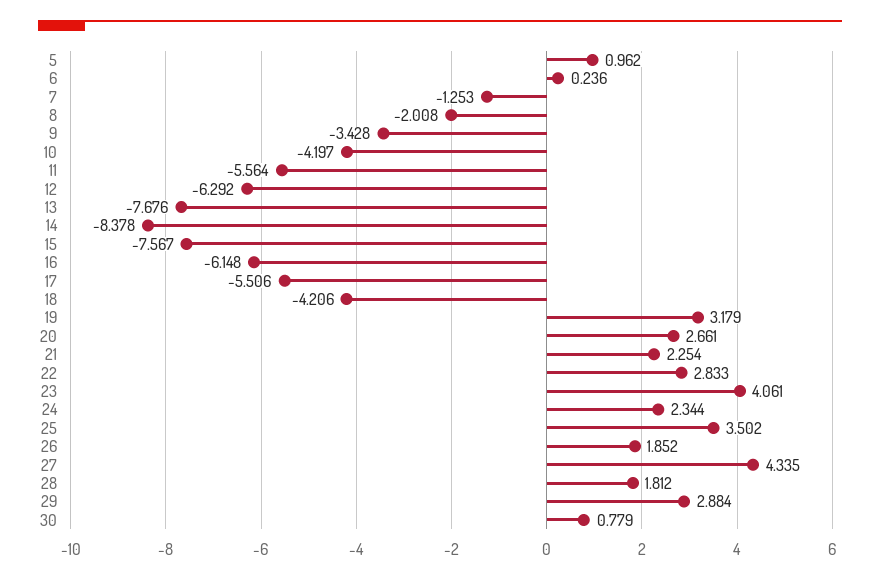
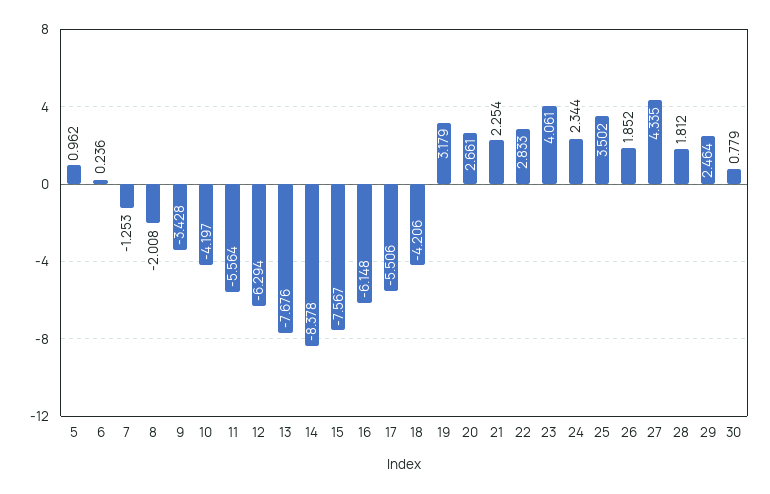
12: -6.292 -> -6.294
29: 2.884 -> 2.464

